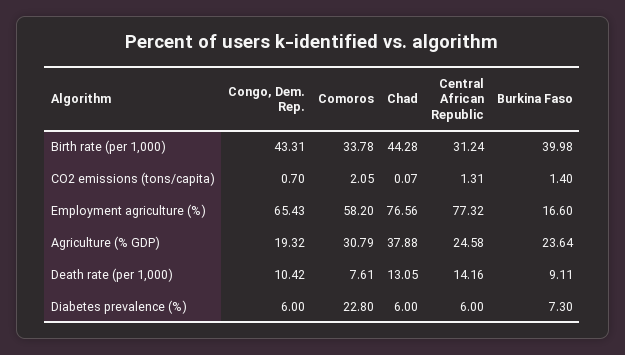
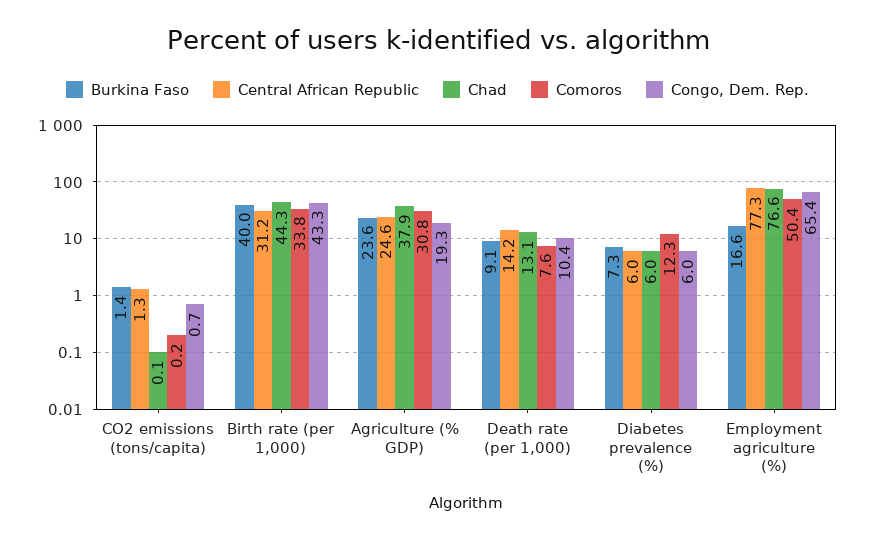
Comoros, CO2 emissions (tons/capita): 2.05 -> 0.2
Comoros, Employment agriculture (%): 58.2 -> 50.4
Comoros, Diabetes prevalence (%): 22.8 -> 12.3

